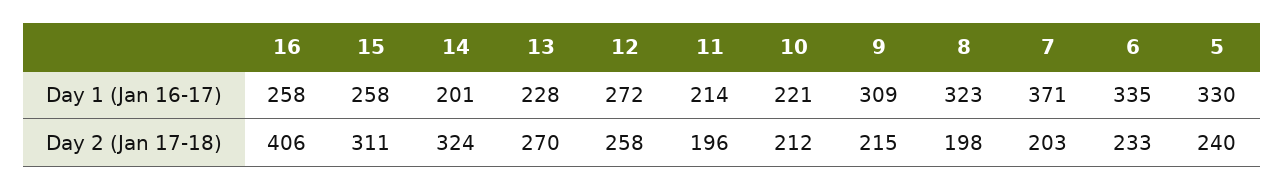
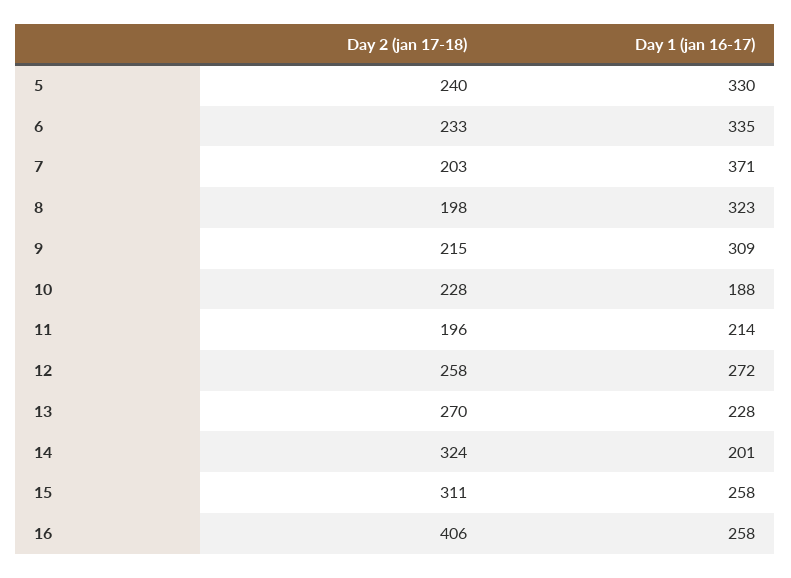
10, Day 1 (Jan 16-17): 221 -> 188
10, Day 2 (Jan 17-18): 212 -> 228

